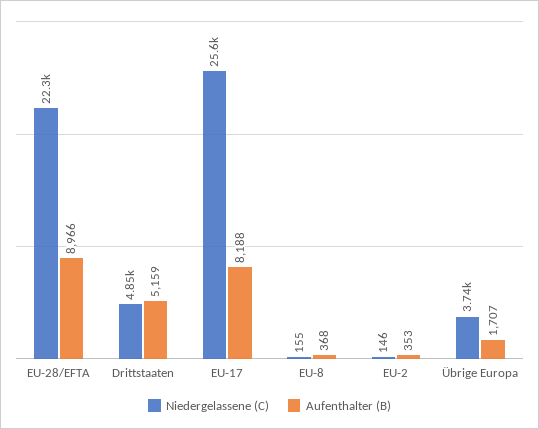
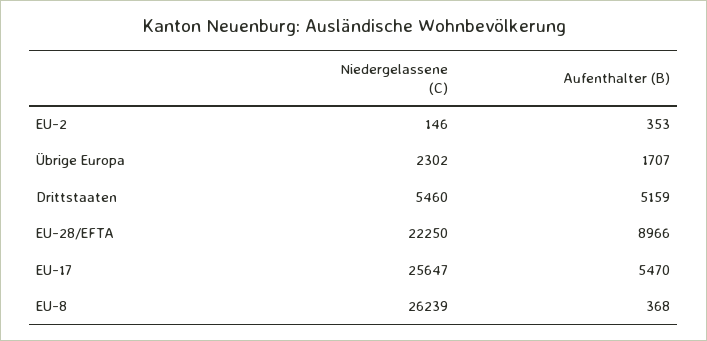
Niedergelassene (C), Drittstaaten: 4850 -> 5460
Aufenthalter (B), EU-17: 8188 -> 5470
Niedergelassene (C), EU-8: 155 -> 26239
Niedergelassene (C), Übrige Europa: 3740 -> 2302

